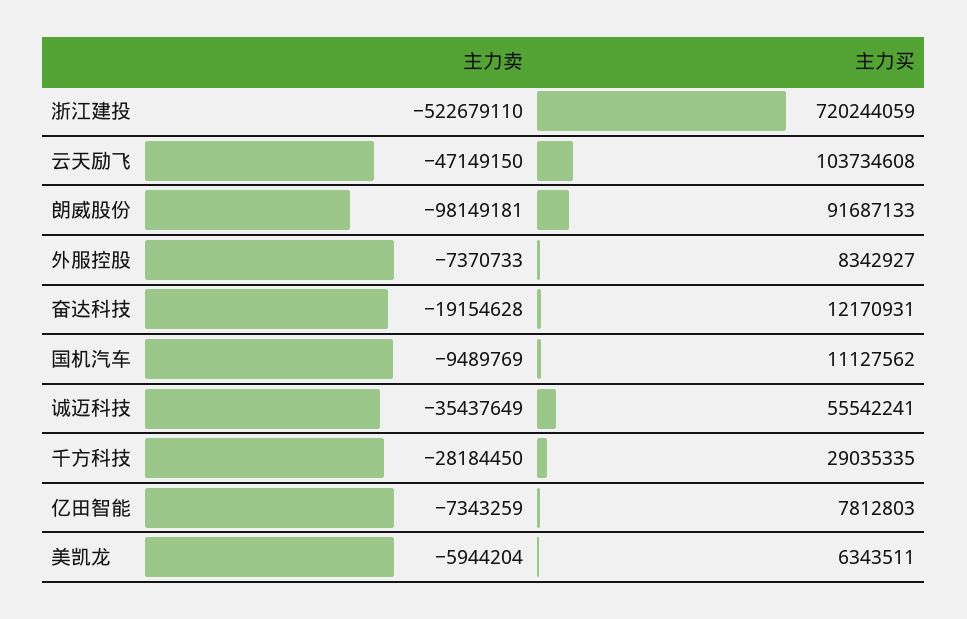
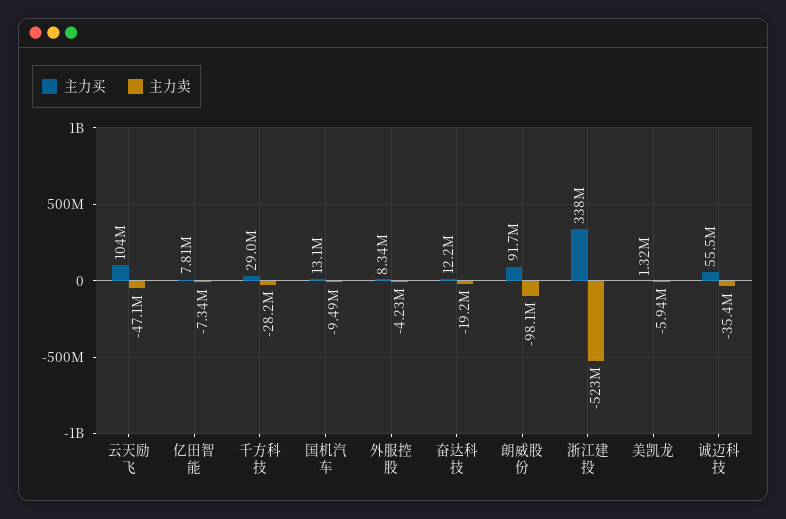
主力买, 浙江建投: 720244059 -> 338000000
主力卖, 外服控股: -7370733 -> -4230000
主力买, 国机汽车: 11127562 -> 13100000
主力买, 美凯龙: 6343511 -> 1320000

